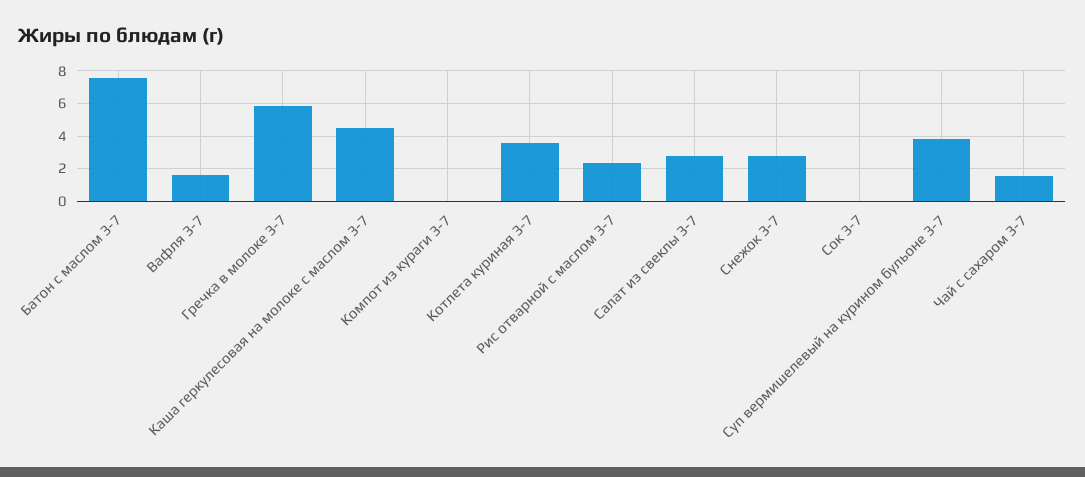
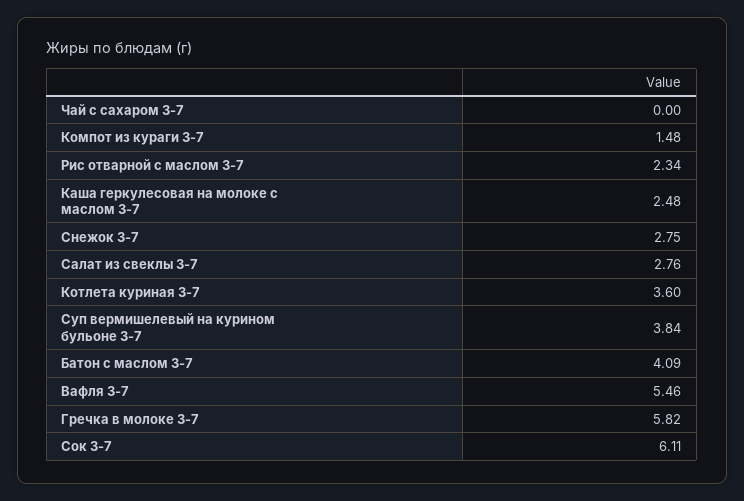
Батон с маслом 3-7: 7.5 -> 4.09
Вафля 3-7: 1.5 -> 5.46
Каша геркулесовая на молоке с маслом 3-7: 4.5 -> 2.48
Компот из кураги 3-7: 0 -> 1.48
Сок 3-7: 0 -> 6.11
Чай с сахаром 3-7: 1.5 -> 0

